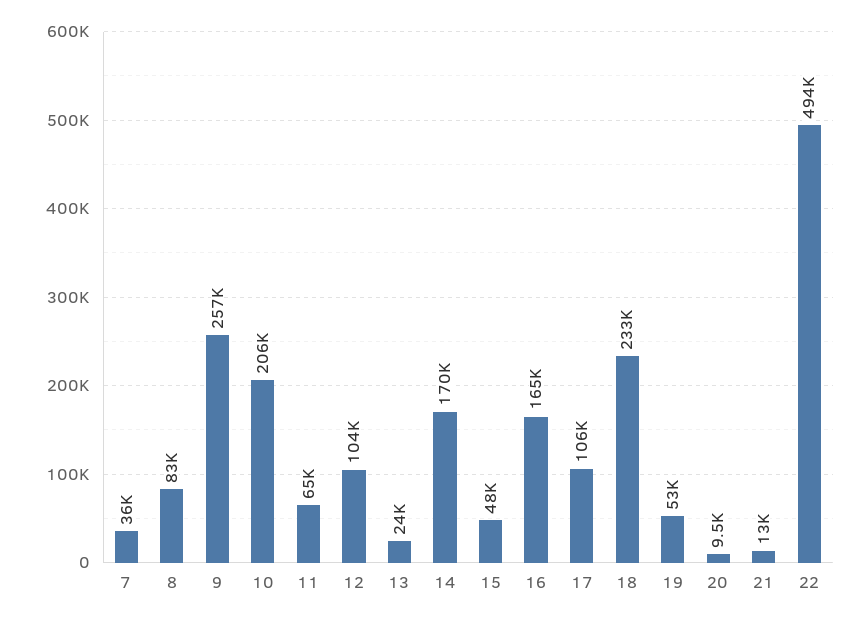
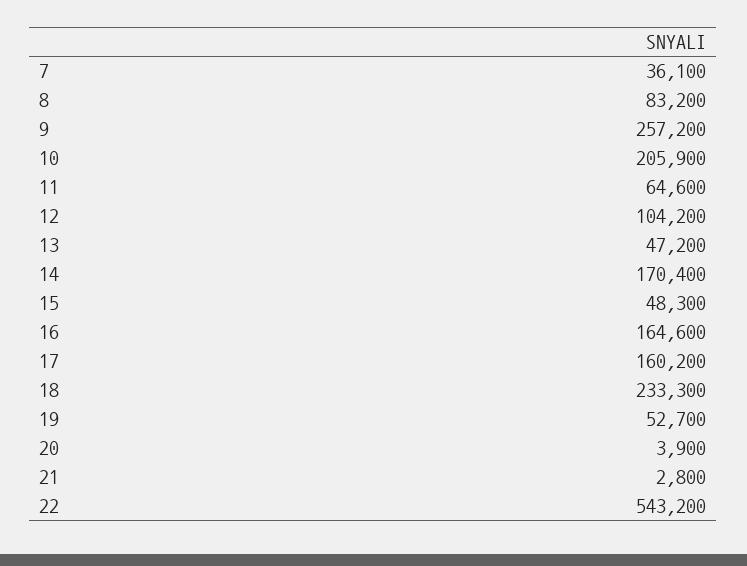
13: 24000 -> 47200
17: 106000 -> 160200
20: 9500 -> 3900
21: 13000 -> 2800
22: 494000 -> 543200

